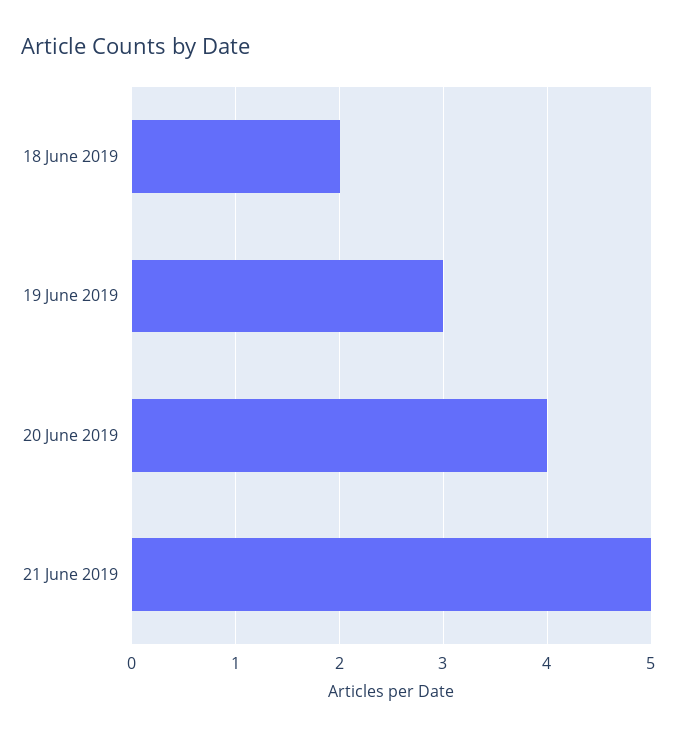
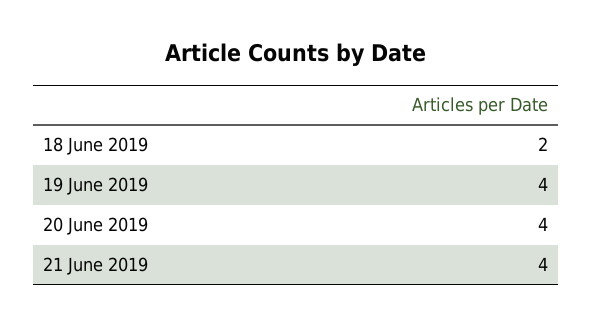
19 June 2019: 3 -> 4
21 June 2019: 5 -> 4

